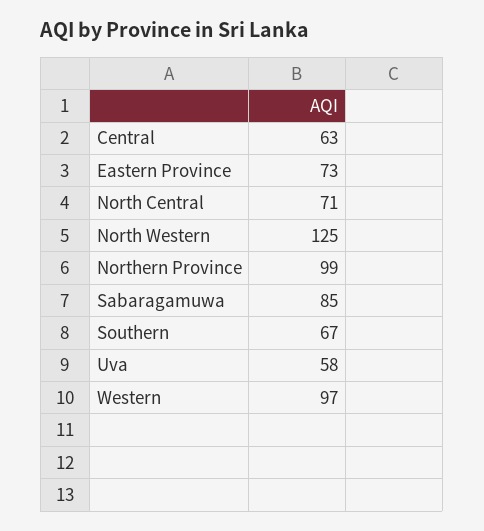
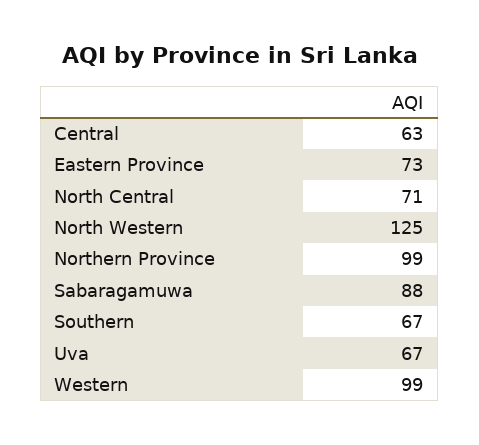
Sabaragamuwa: 85 -> 88
Uva: 58 -> 67
Western: 97 -> 99

